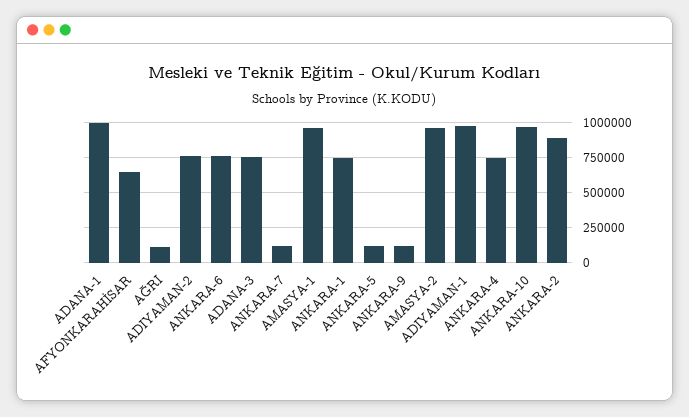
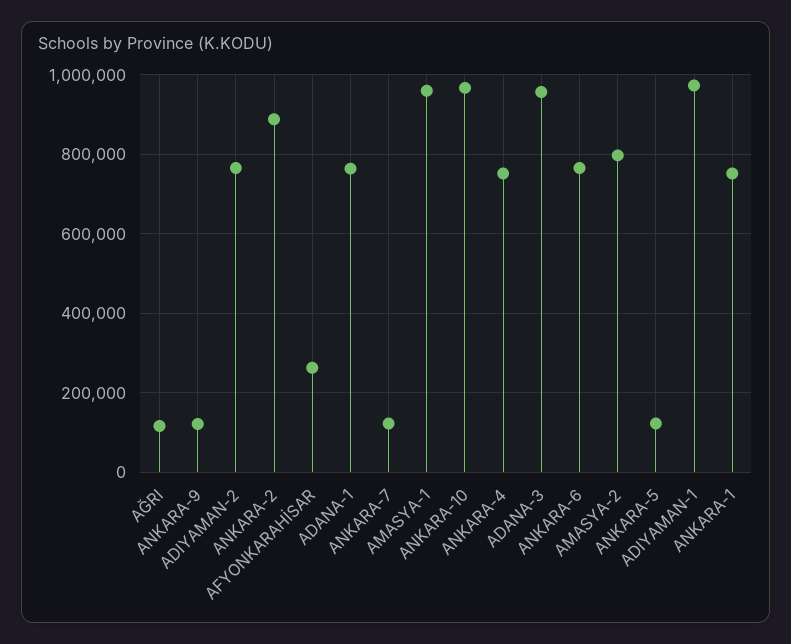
ADANA-1: 1000000 -> 760000
AFYONKARAHİSAR: 650000 -> 260000
ADANA-3: 750000 -> 960000
AMASYA-2: 950000 -> 800000

